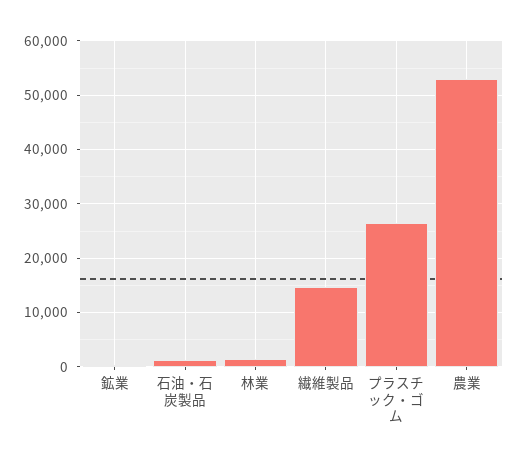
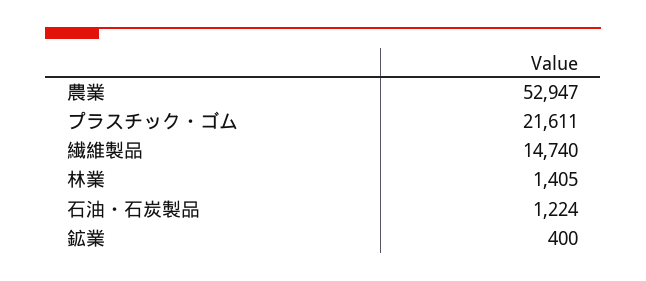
プラスチック・ゴム: 26000 -> 21611

